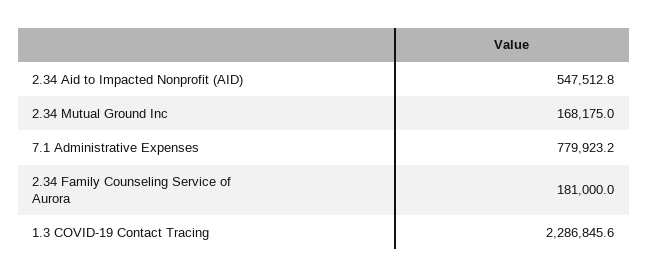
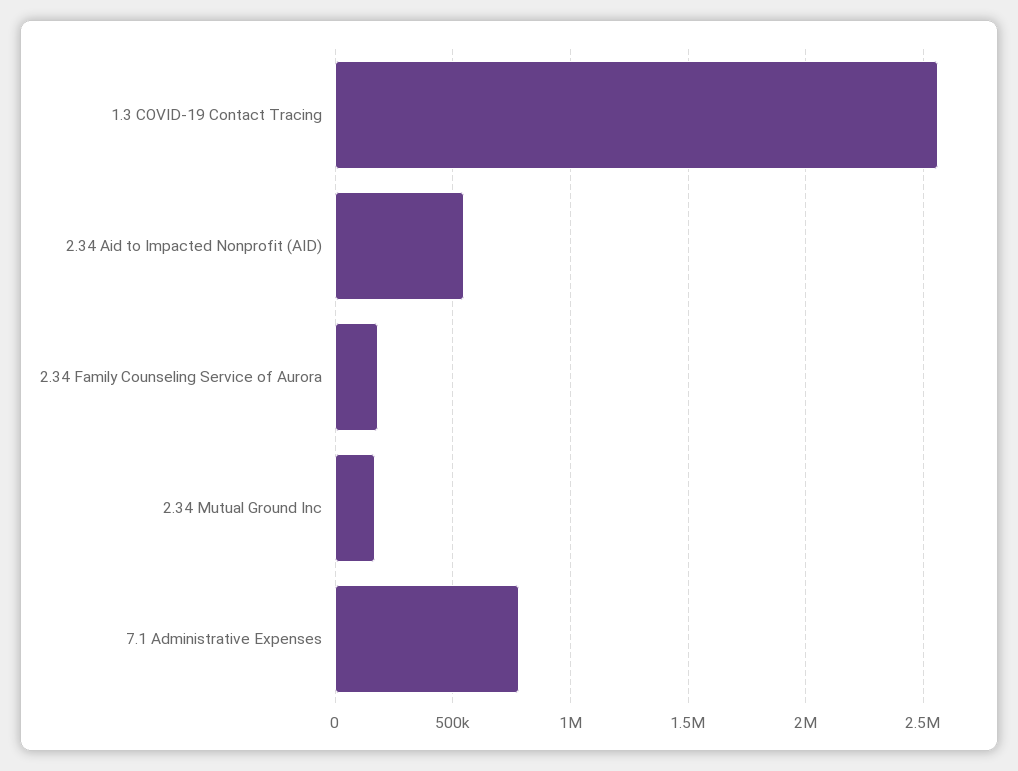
1.3 COVID-19 Contact Tracing: 2286845.6 -> 2550000

